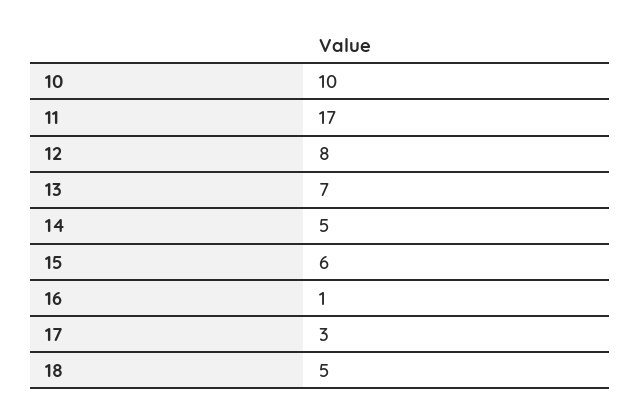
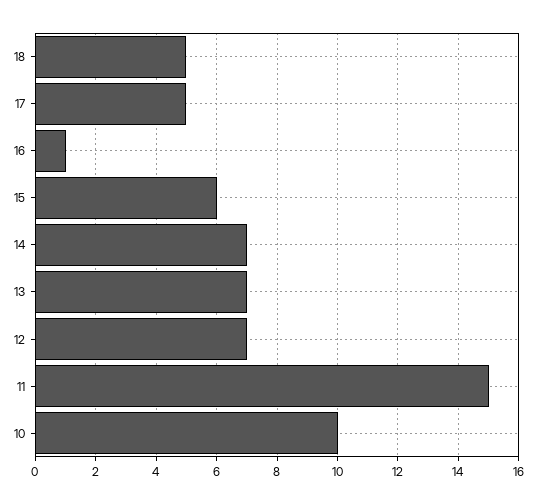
11: 17 -> 15
12: 8 -> 7
14: 5 -> 7
17: 3 -> 5

